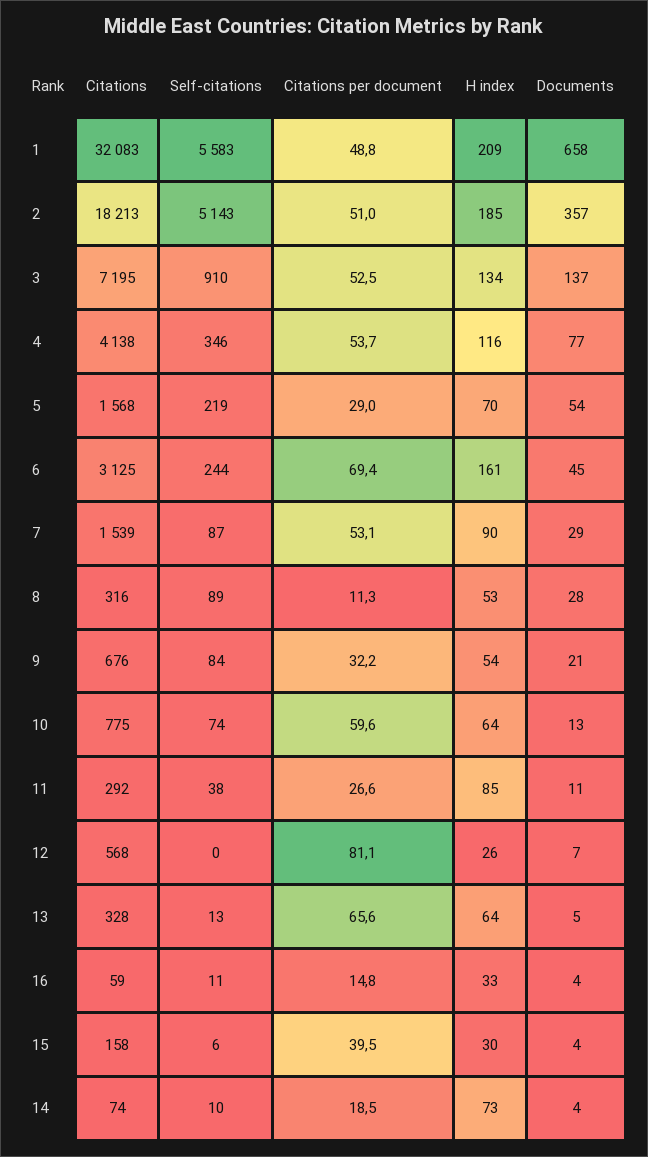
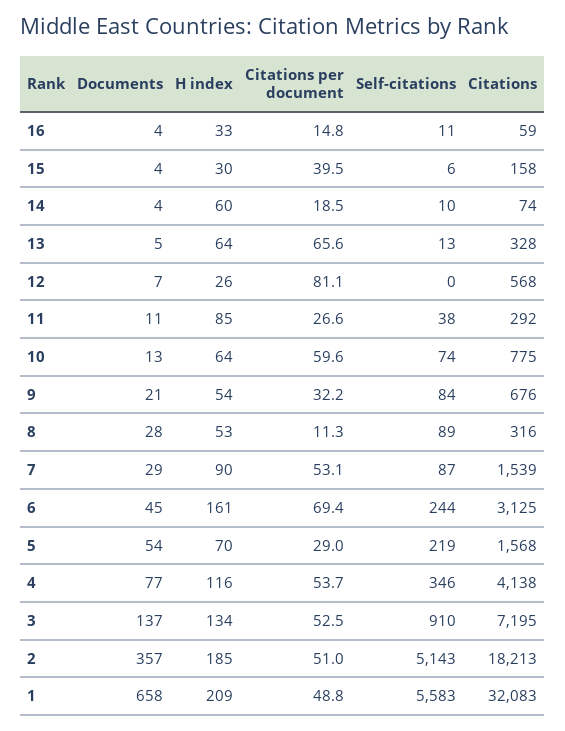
H index, 14: 73 -> 60

